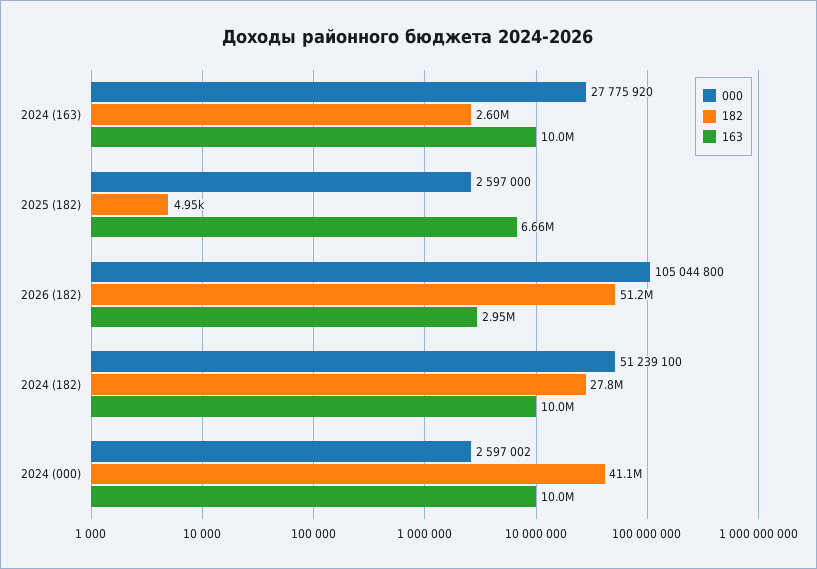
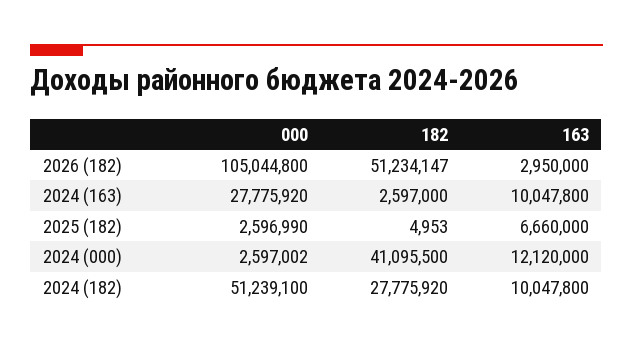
000, 2025 (182): 2597000 -> 2596990
163, 2024 (000): 10000000 -> 12120000

